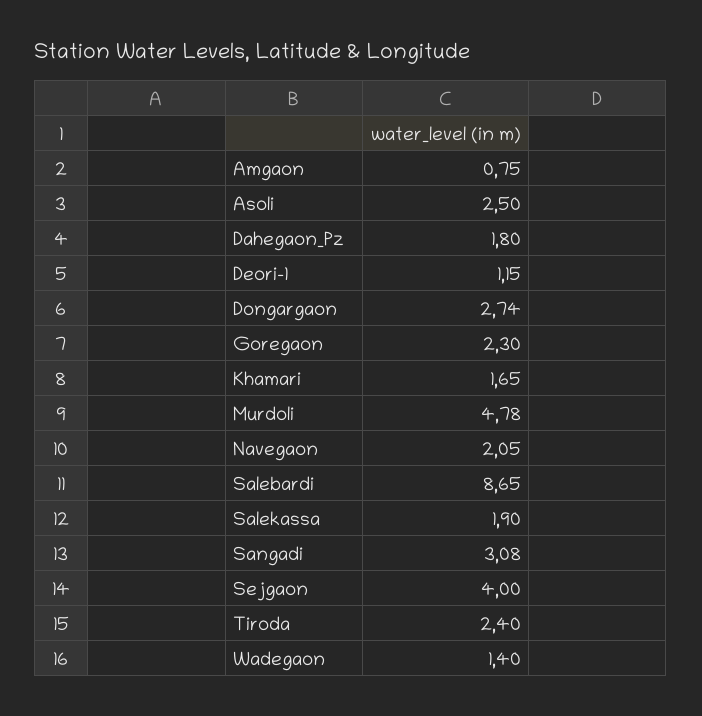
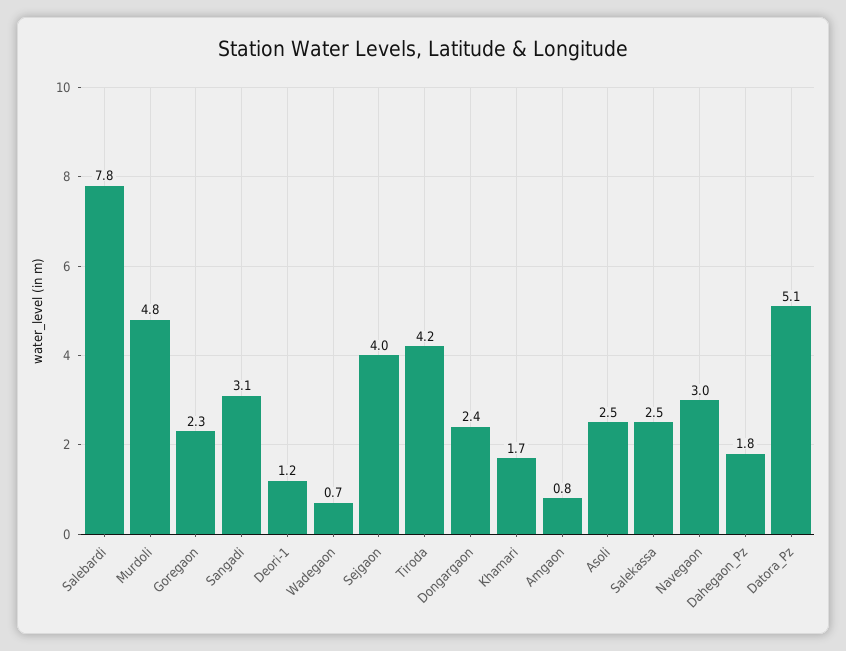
Dongargaon: 2.74 -> 2.4
Navegaon: 2.05 -> 3
Salebardi: 8.65 -> 7.8
Salekassa: 1.9 -> 2.5
Tiroda: 2.4 -> 4.2
Wadegaon: 1.4 -> 0.7
Datora_Pz: none -> 5.1

